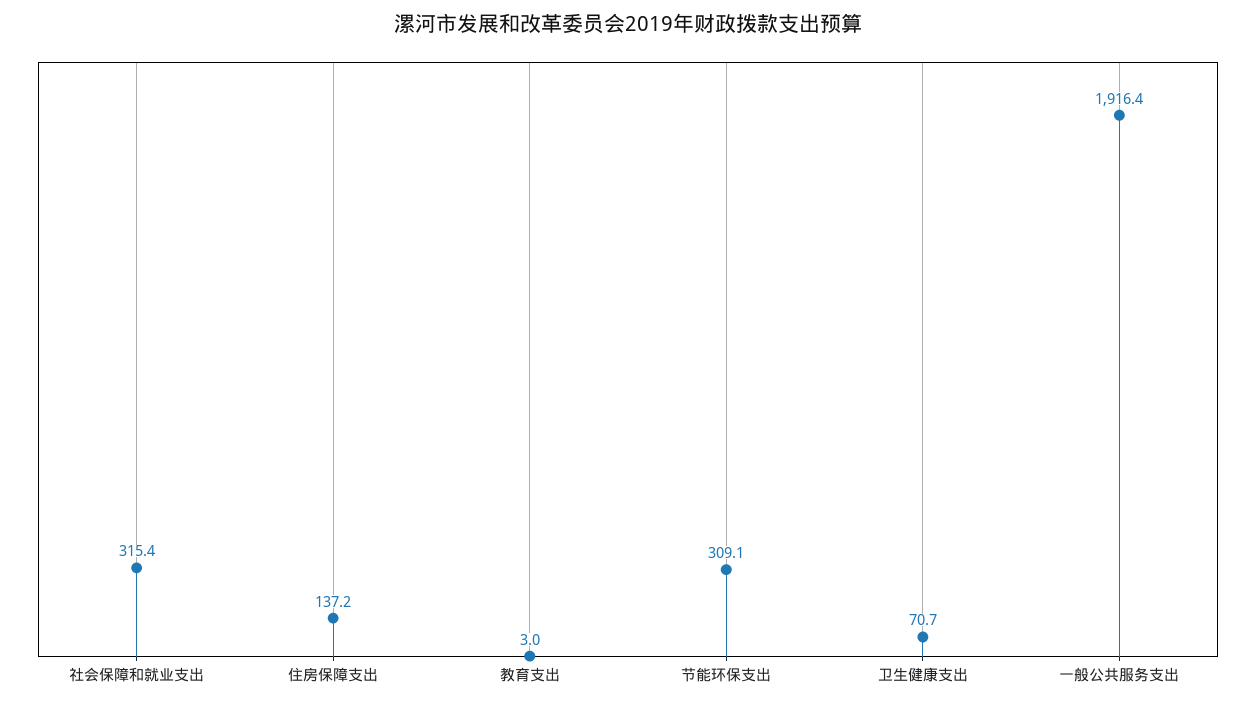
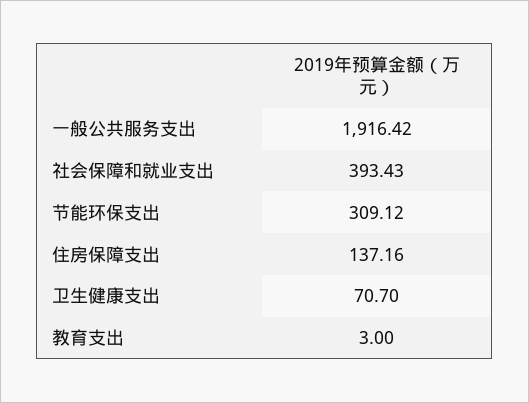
社会保障和就业支出: 315.4 -> 393.43

